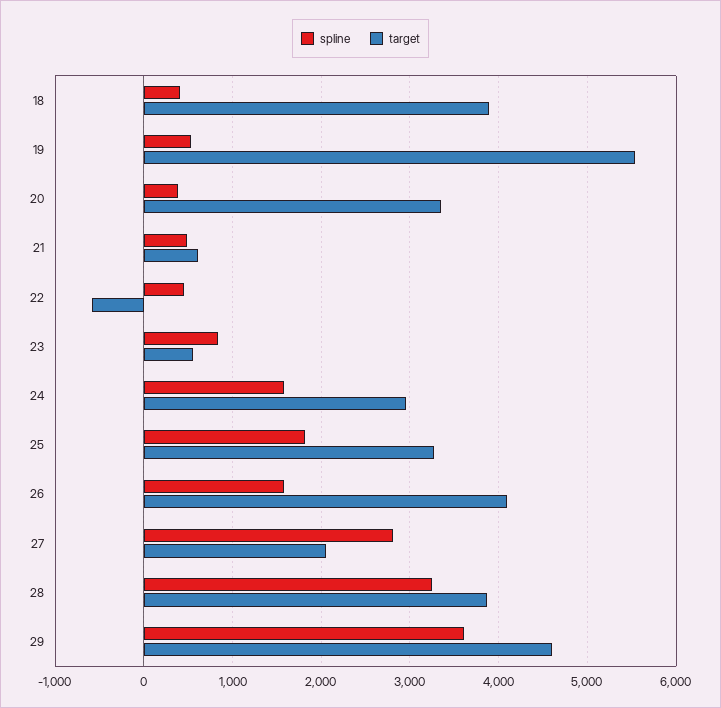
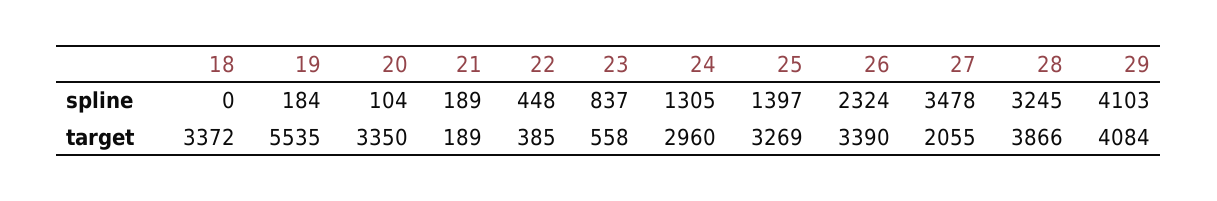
spline, 18: 400 -> 0
target, 18: 3900 -> 3372
spline, 19: 500 -> 184
spline, 20: 400 -> 104
spline, 21: 500 -> 189
target, 21: 600 -> 189
target, 22: -600 -> 385
spline, 24: 1600 -> 1305
spline, 25: 1800 -> 1397
spline, 26: 1600 -> 2324
target, 26: 4100 -> 3390
spline, 27: 2800 -> 3478
spline, 29: 3600 -> 4103
target, 29: 4600 -> 4084

